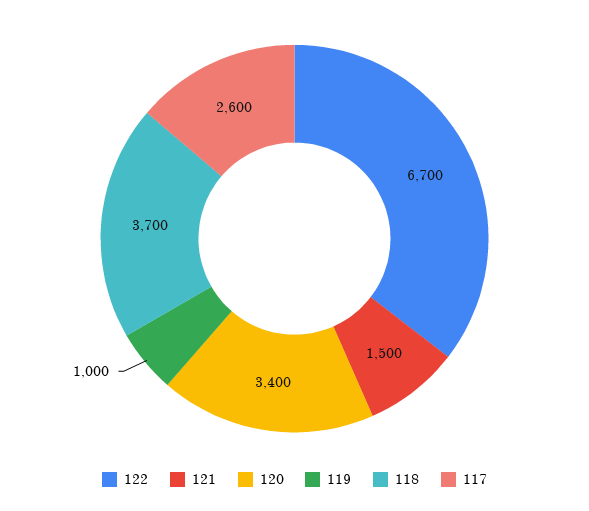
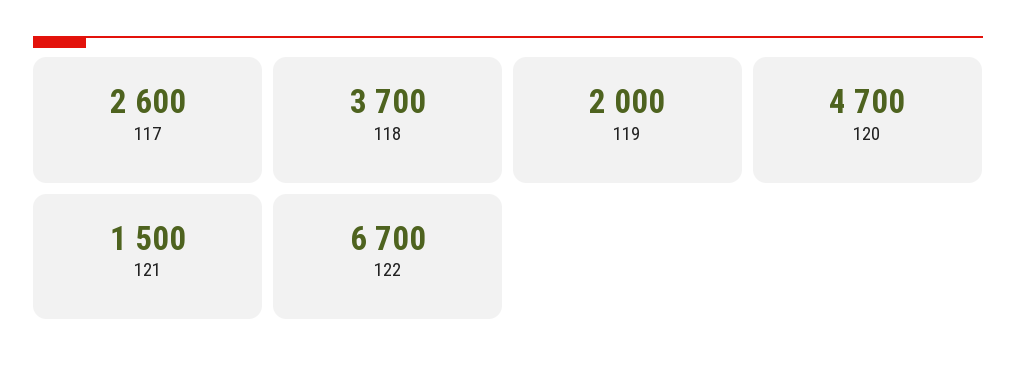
120: 3400 -> 4700
119: 1000 -> 2000

